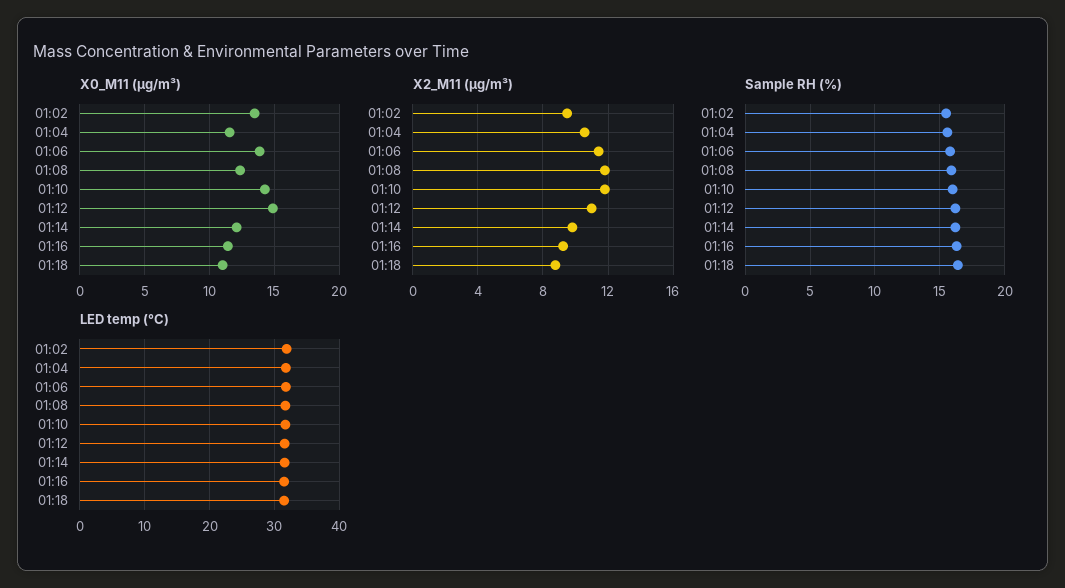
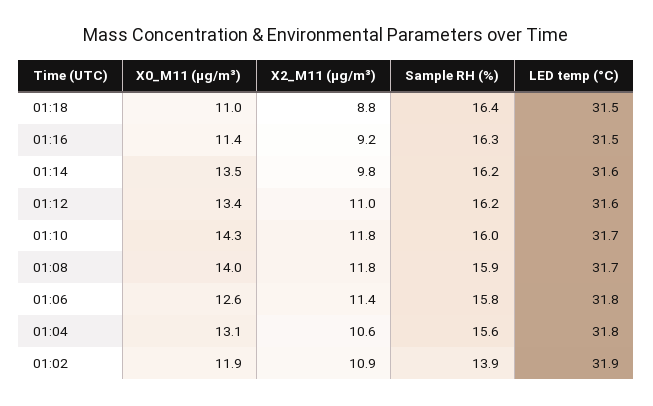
X0_M11 (μg/m³), 01:02: 13.5 -> 11.9
X0_M11 (μg/m³), 01:04: 11.5 -> 13.1
X0_M11 (μg/m³), 01:06: 14 -> 12.6
X0_M11 (μg/m³), 01:08: 12.5 -> 14
X0_M11 (μg/m³), 01:12: 15 -> 13.4
X0_M11 (μg/m³), 01:14: 12 -> 13.5
X2_M11 (μg/m³), 01:02: 9.5 -> 10.9
Sample RH (%), 01:02: 15.5 -> 13.9

